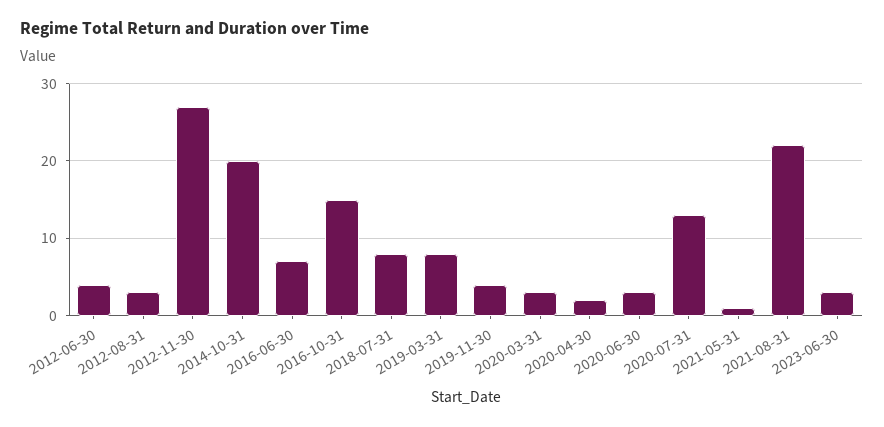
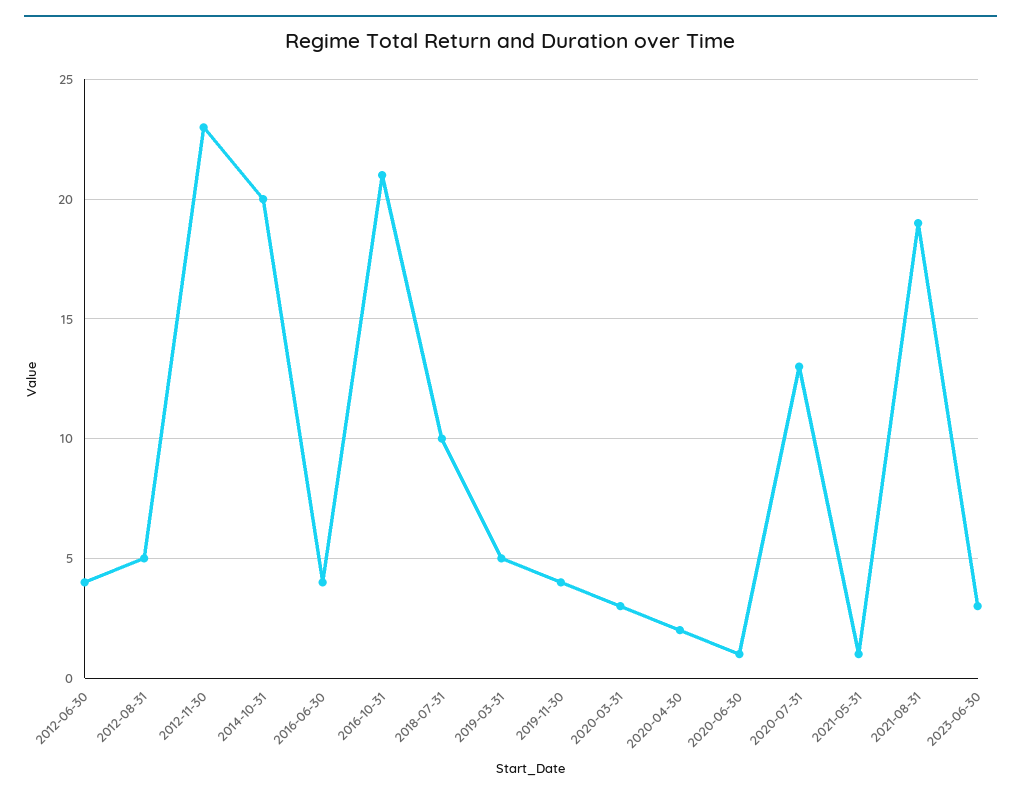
2012-08-31: 3 -> 5
2012-11-30: 27 -> 23
2016-06-30: 7 -> 4
2016-10-31: 15 -> 21
2018-07-31: 8 -> 10
2019-03-31: 8 -> 5
2020-06-30: 3 -> 1
2021-08-31: 22 -> 19

